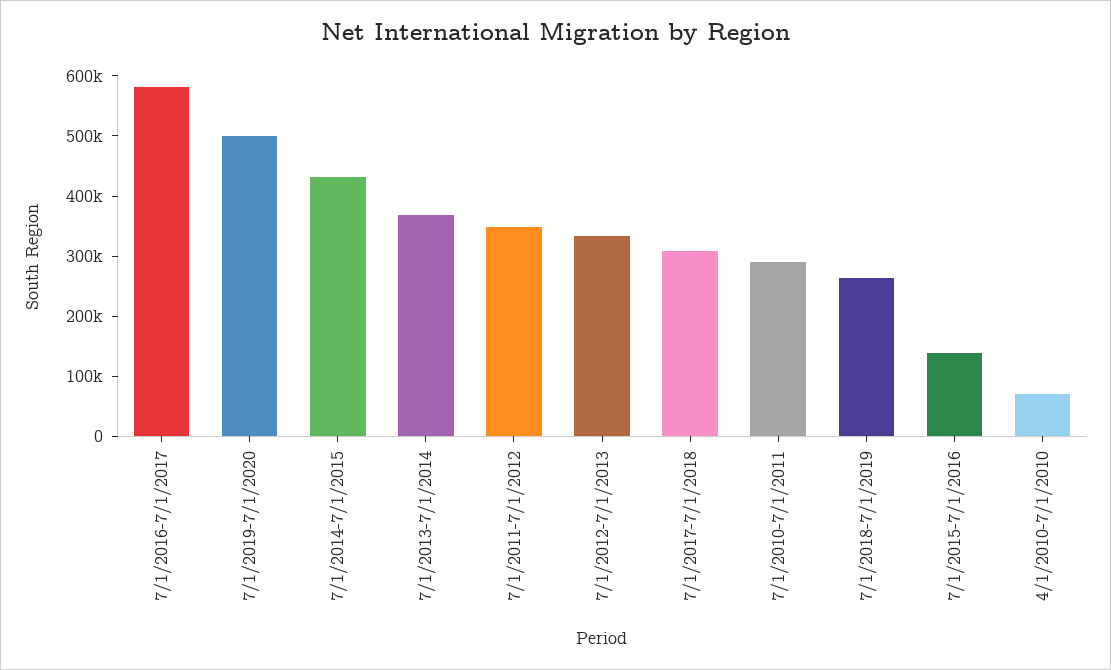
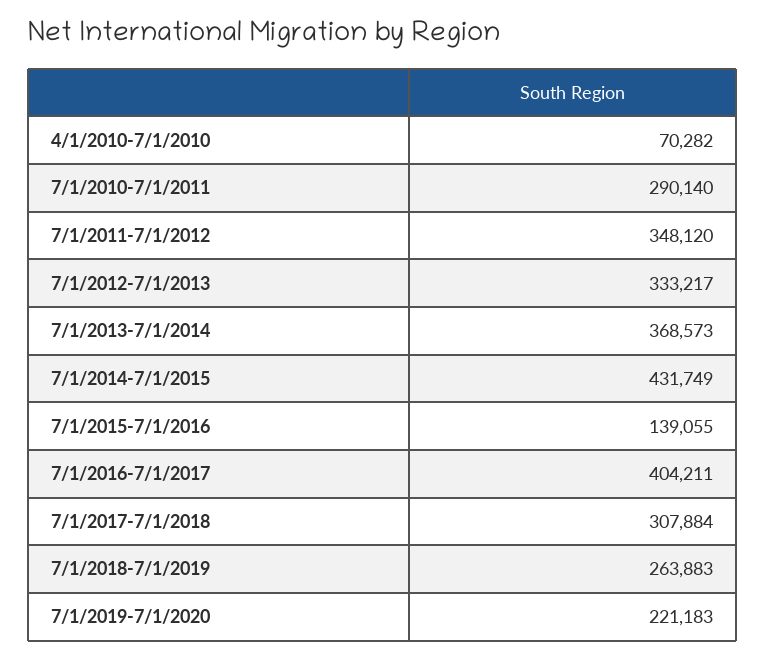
7/1/2016-7/1/2017: 580000 -> 404211
7/1/2019-7/1/2020: 500000 -> 221183

